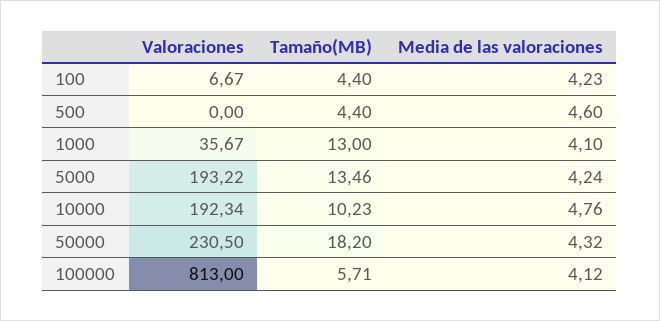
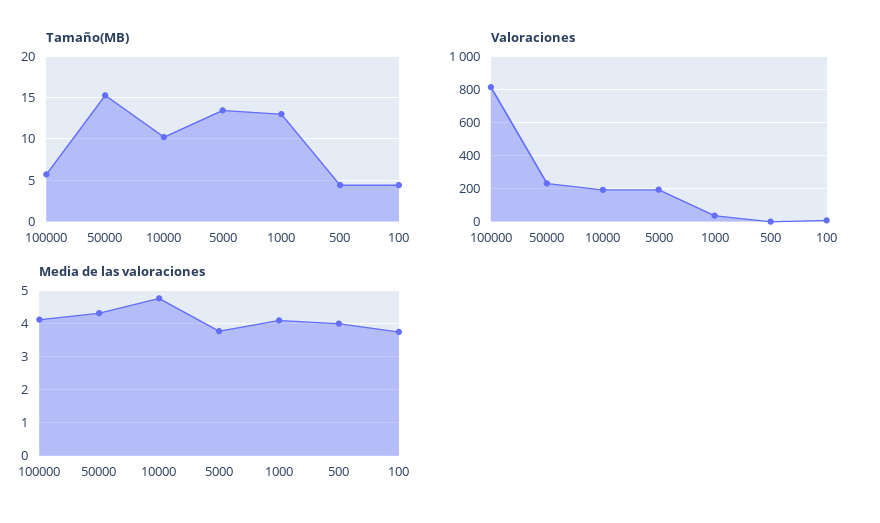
Media de las valoraciones, 100: 4.23 -> 3.8
Media de las valoraciones, 500: 4.6 -> 4
Media de las valoraciones, 5000: 4.24 -> 3.8
Tamaño(MB), 50000: 18.2 -> 15

